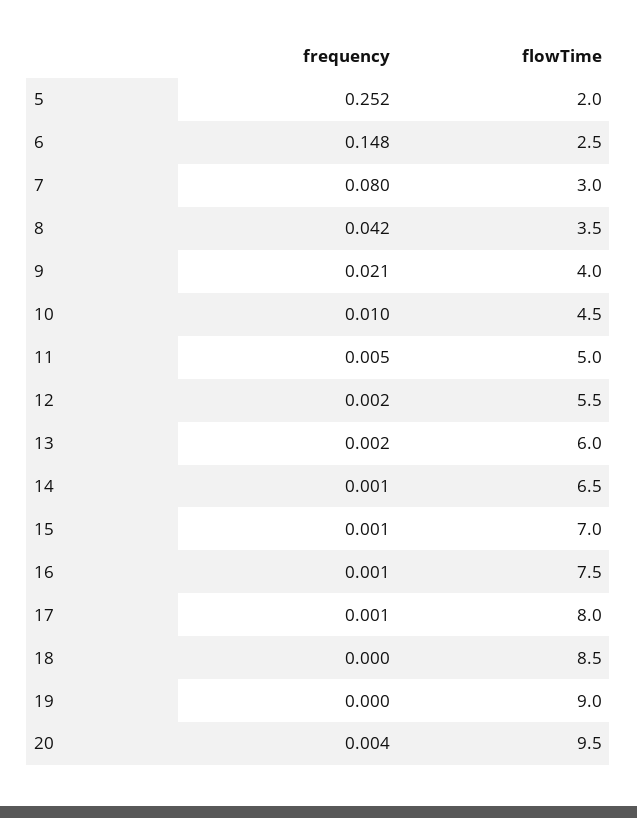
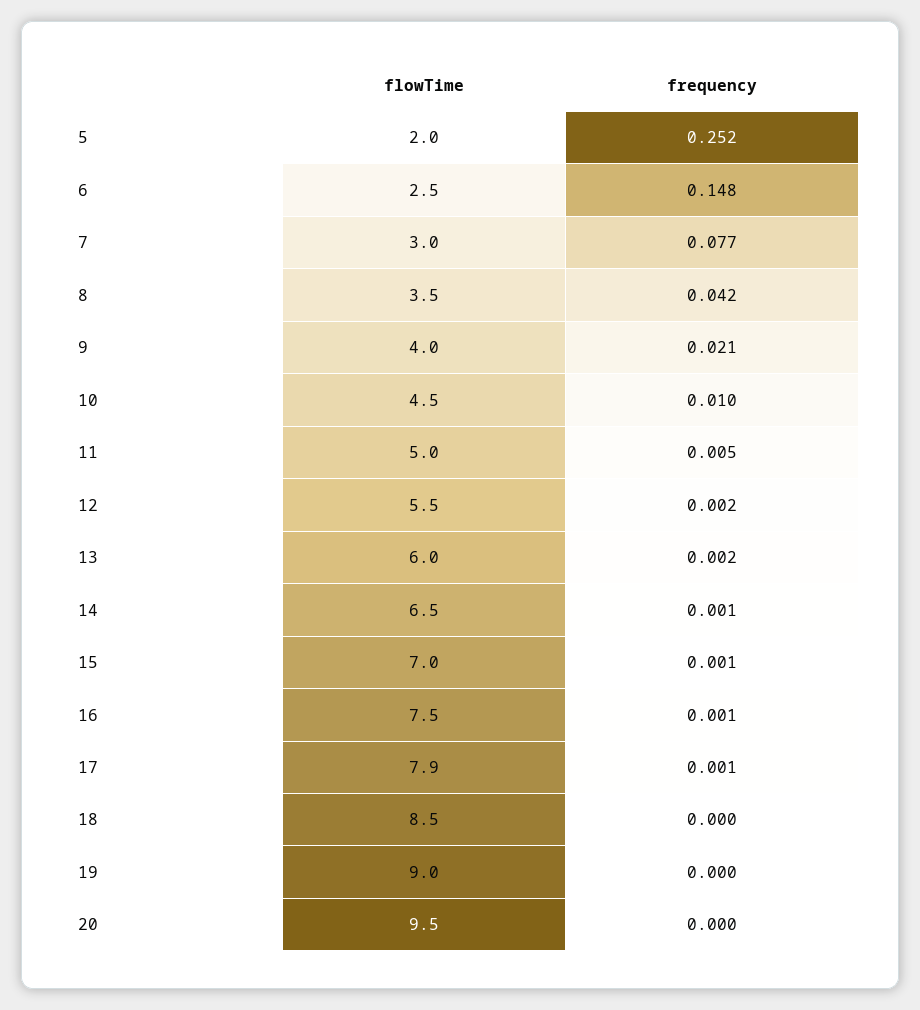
frequency, 7: 0.08 -> 0.077
flowTime, 17: 8 -> 7.9
frequency, 20: 0.004 -> 0

